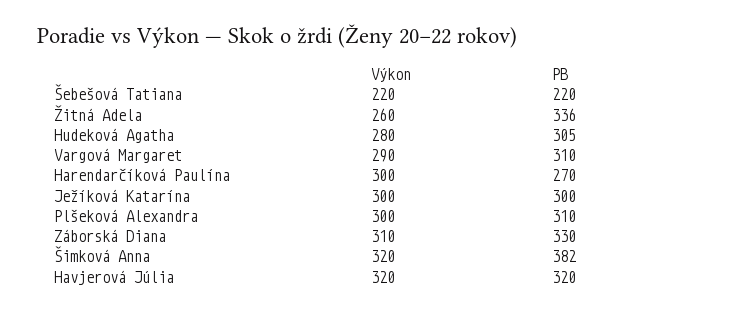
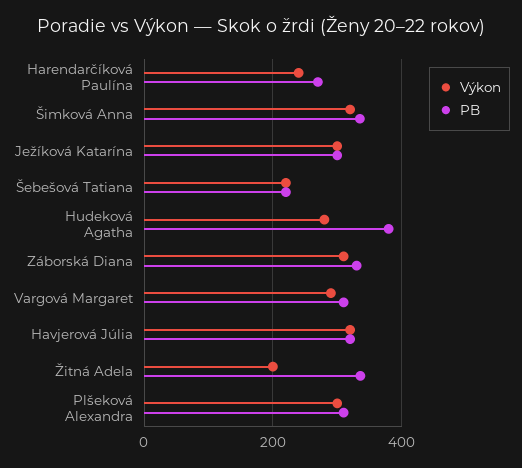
Výkon, Žitná Adela: 260 -> 200
PB, Hudeková Agatha: 305 -> 380
Výkon, Harendarčíková Paulína: 300 -> 240
PB, Šimková Anna: 382 -> 340

